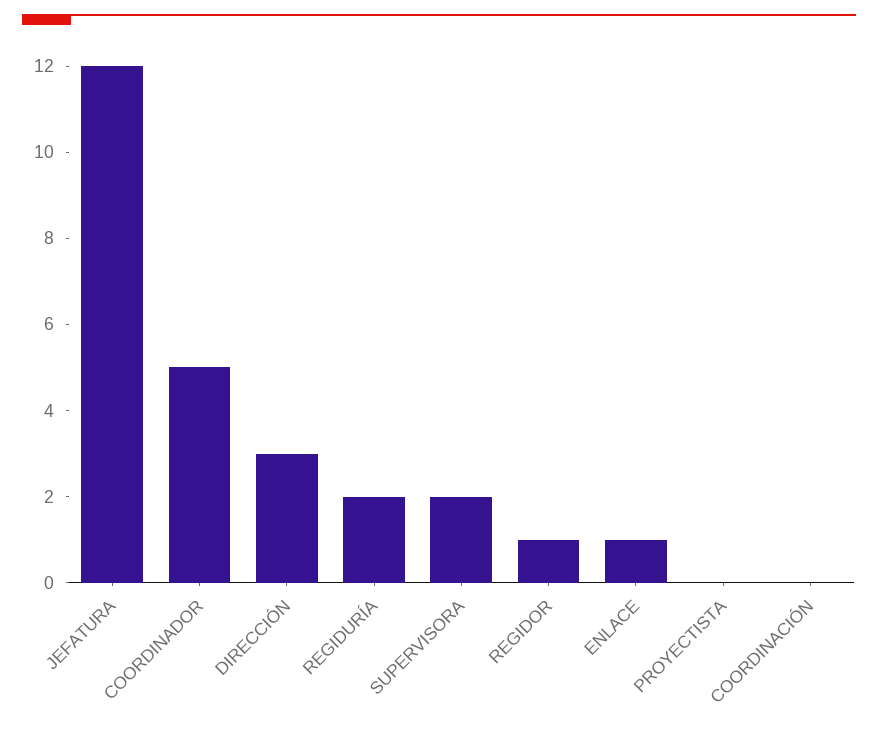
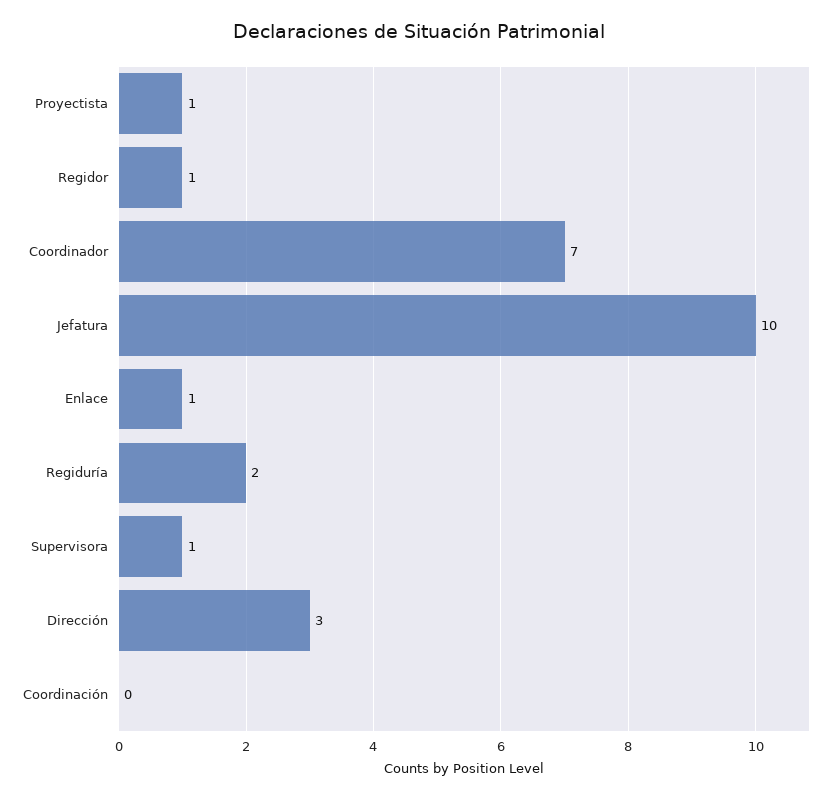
JEFATURA: 12 -> 10
COORDINADOR: 5 -> 7
SUPERVISORA: 2 -> 1
PROYECTISTA: 0 -> 1

